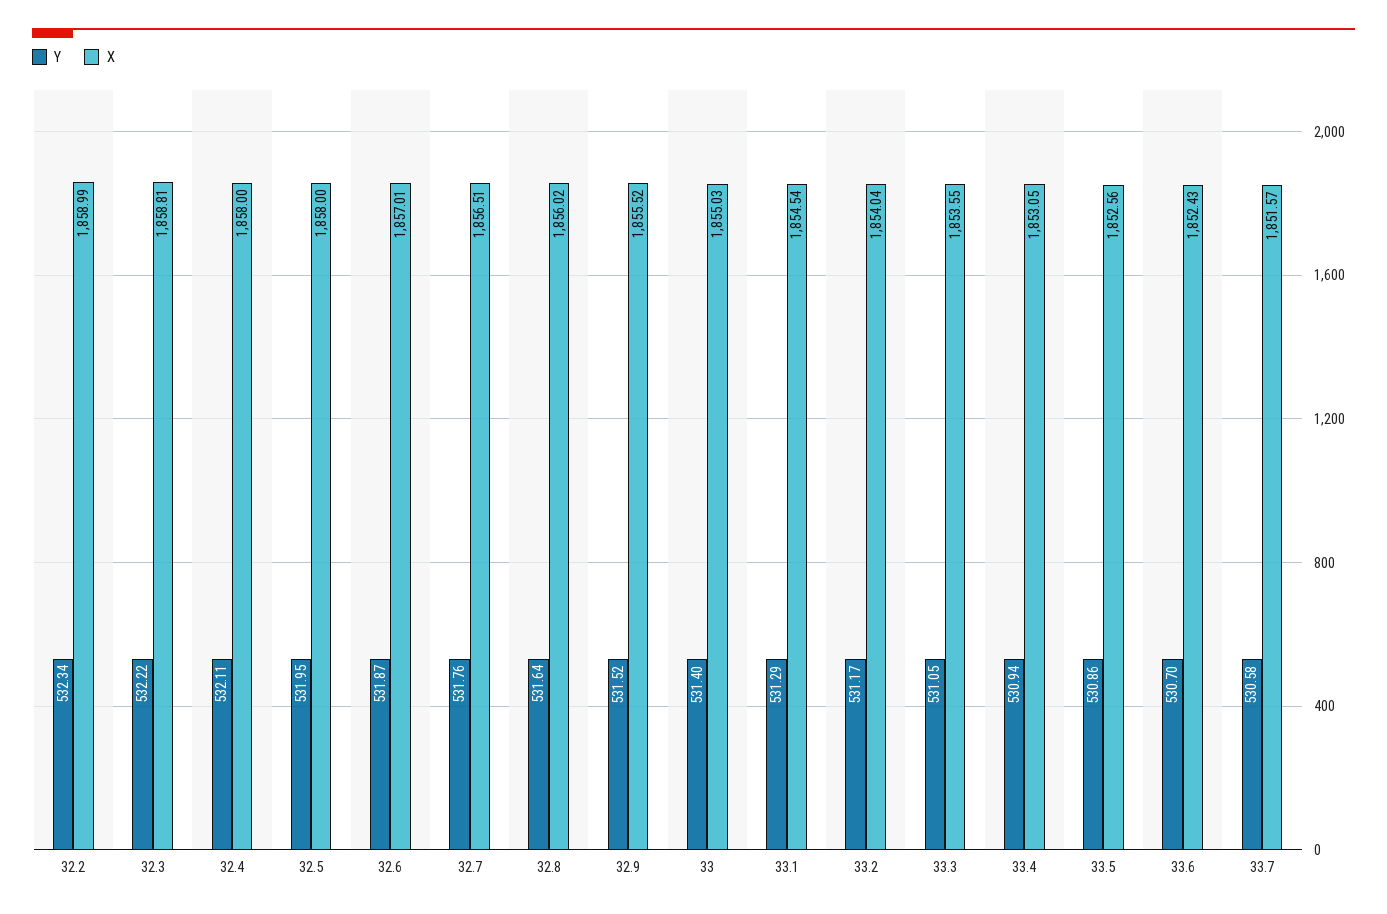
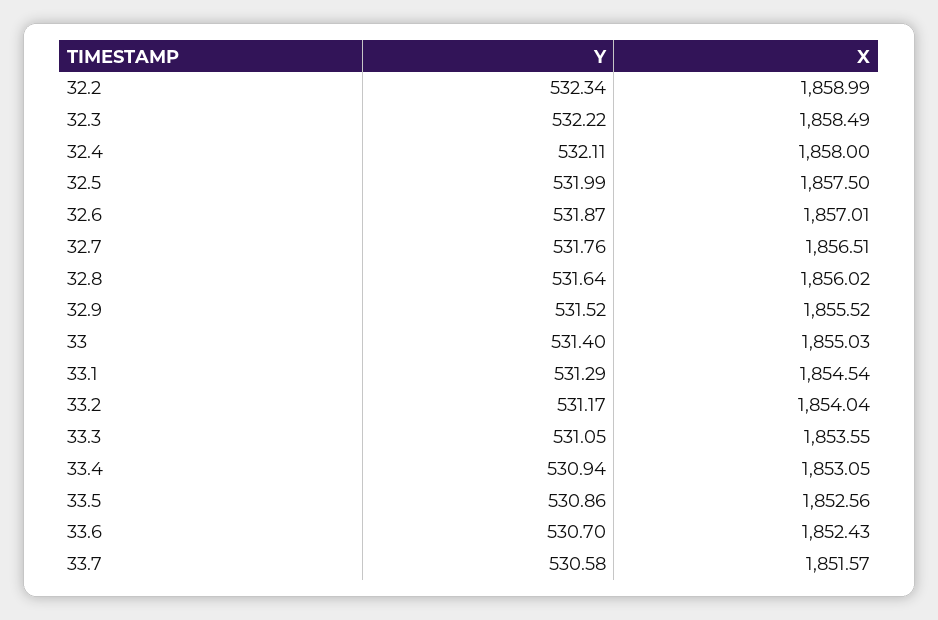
X, 32.3: 1858.81 -> 1858.49
Y, 32.5: 531.95 -> 531.99
X, 32.5: 1858 -> 1857.5

